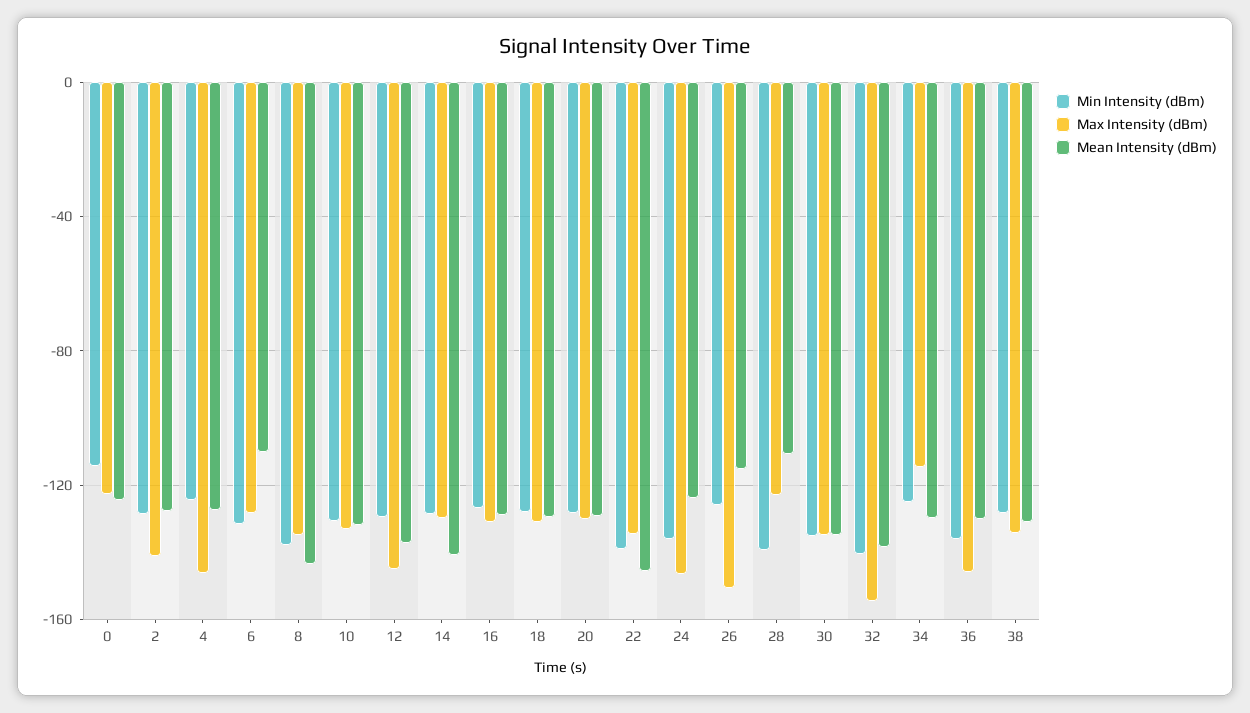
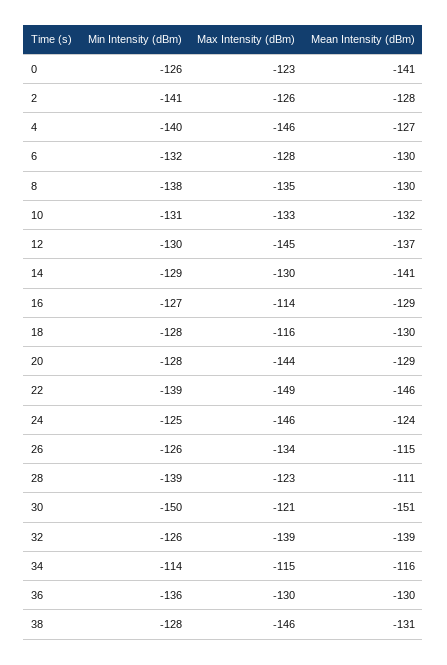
Min Intensity (dBm), 0: -115 -> -126
Mean Intensity (dBm), 0: -125 -> -141
Min Intensity (dBm), 2: -130 -> -141
Max Intensity (dBm), 2: -140 -> -126
Min Intensity (dBm), 4: -125 -> -140
Mean Intensity (dBm), 6: -110 -> -130
Mean Intensity (dBm), 8: -145 -> -130
Max Intensity (dBm), 16: -130 -> -114
Max Intensity (dBm), 18: -130 -> -116
Max Intensity (dBm), 20: -130 -> -144
Max Intensity (dBm), 22: -135 -> -149
Min Intensity (dBm), 24: -135 -> -125
Max Intensity (dBm), 26: -150 -> -134
Min Intensity (dBm), 30: -135 -> -150
Max Intensity (dBm), 30: -135 -> -121
Mean Intensity (dBm), 30: -135 -> -151
Min Intensity (dBm), 32: -140 -> -126
Max Intensity (dBm), 32: -155 -> -139
Min Intensity (dBm), 34: -125 -> -114
Mean Intensity (dBm), 34: -130 -> -116
Max Intensity (dBm), 36: -145 -> -130
Max Intensity (dBm), 38: -135 -> -146

